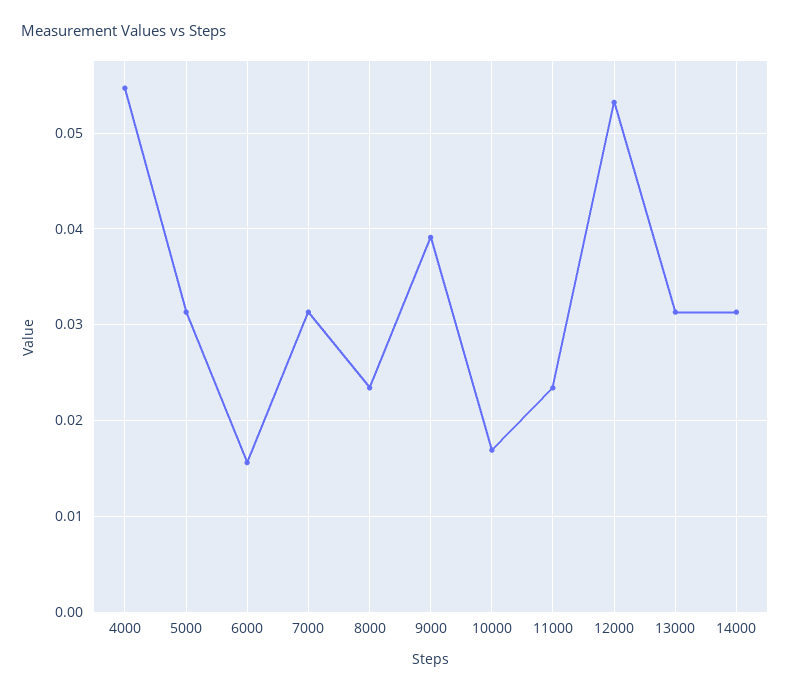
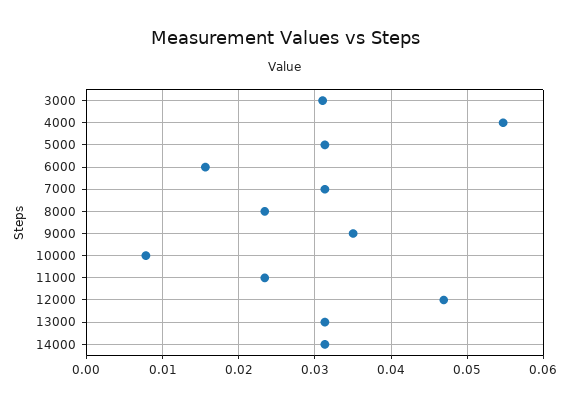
9000: 0.039 -> 0.035
10000: 0.017 -> 0.008
12000: 0.053 -> 0.047
3000: none -> 0.031

